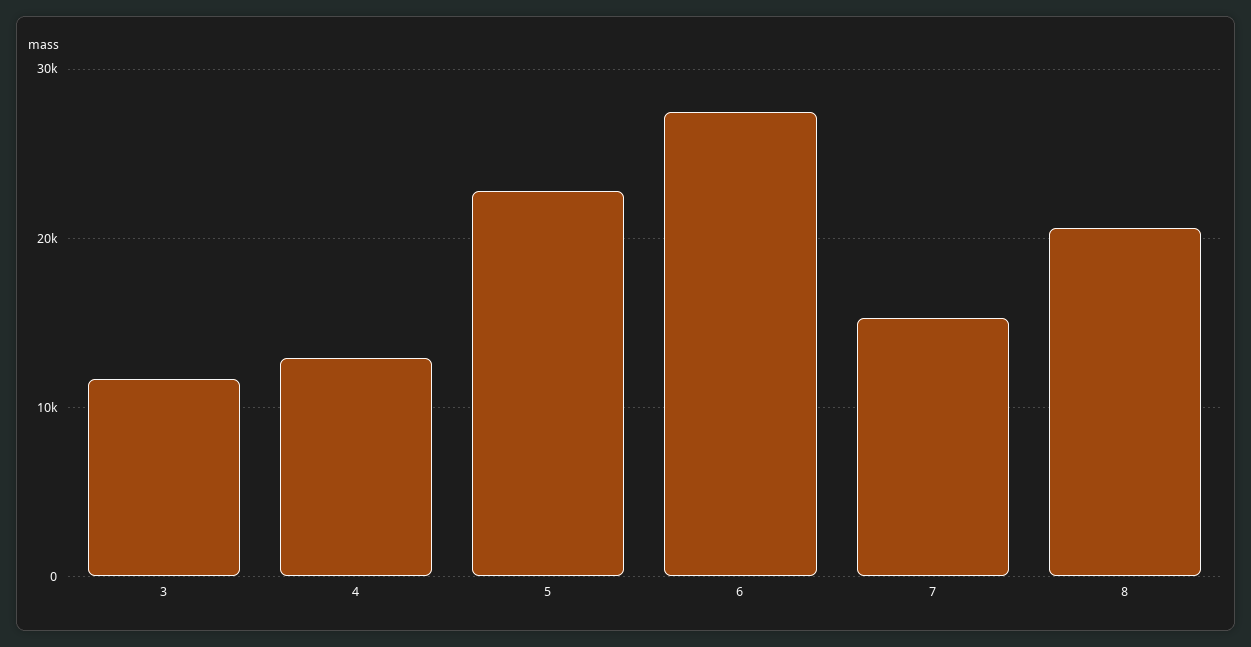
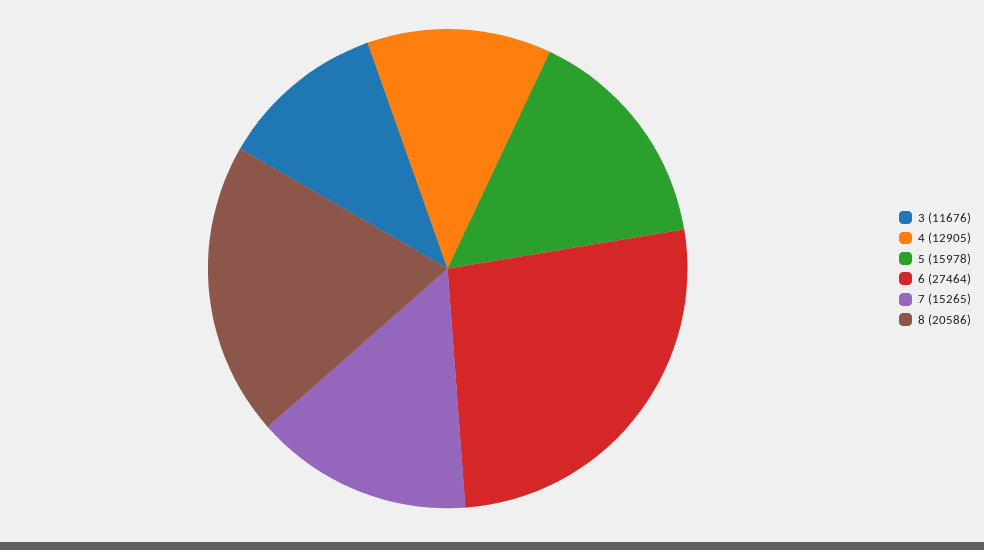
5: 23000 -> 15978

